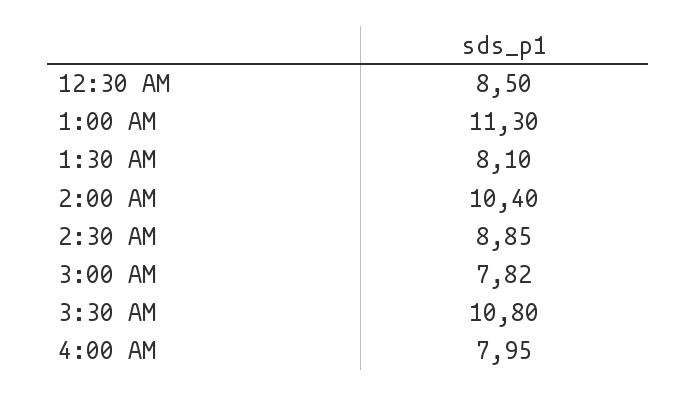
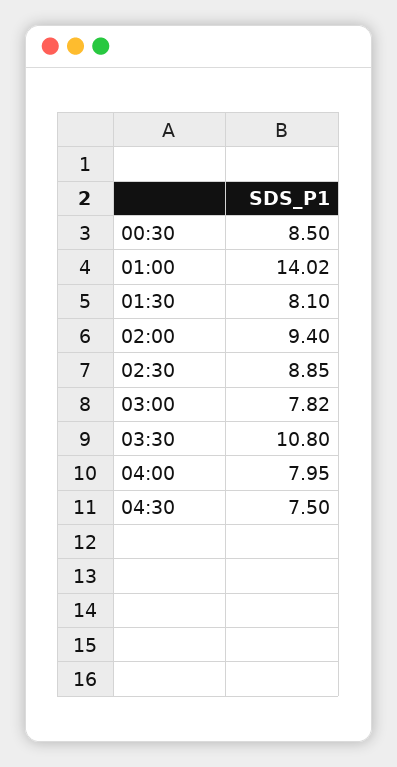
1:00 AM: 11.3 -> 14.02
2:00 AM: 10.4 -> 9.4
04:30: none -> 7.5

